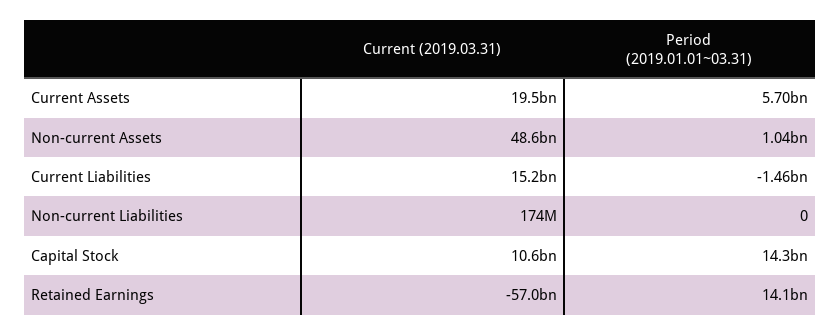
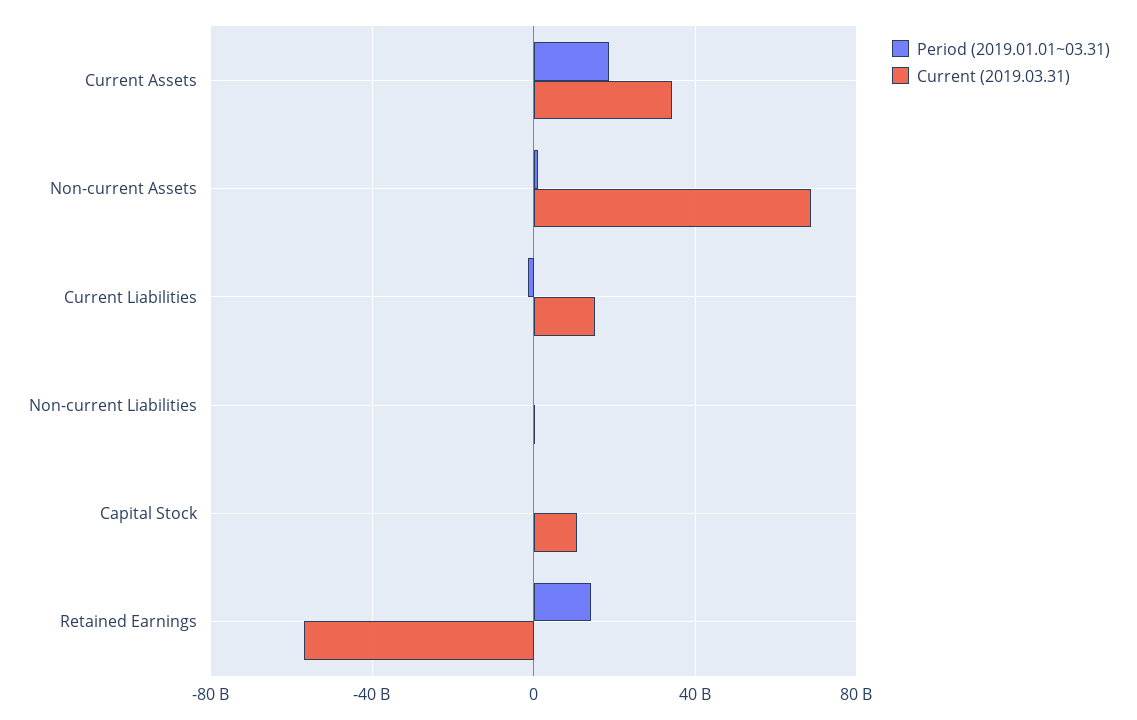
Current (2019.03.31), Current Assets: 19500000000 -> 35000000000
Period (2019.01.01~03.31), Current Assets: 5700000000 -> 20000000000
Current (2019.03.31), Non-current Assets: 48600000000 -> 70000000000
Period (2019.01.01~03.31), Capital Stock: 14300000000 -> 0

